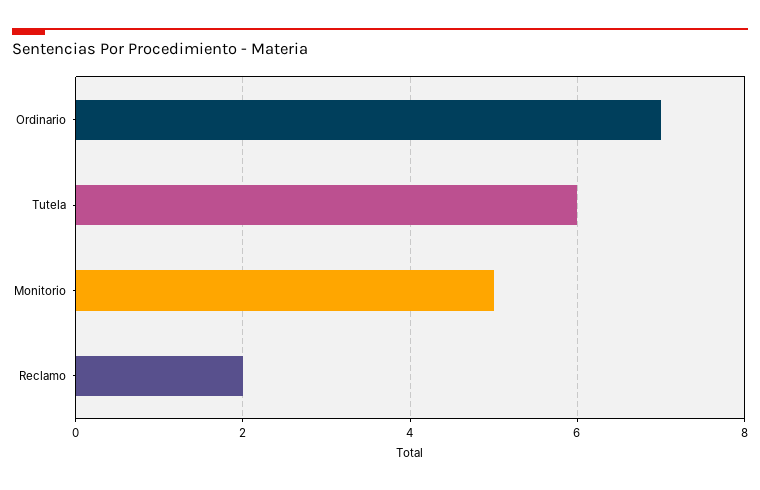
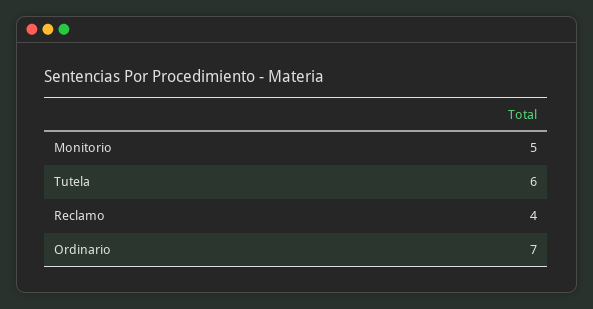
Reclamo: 2 -> 4

